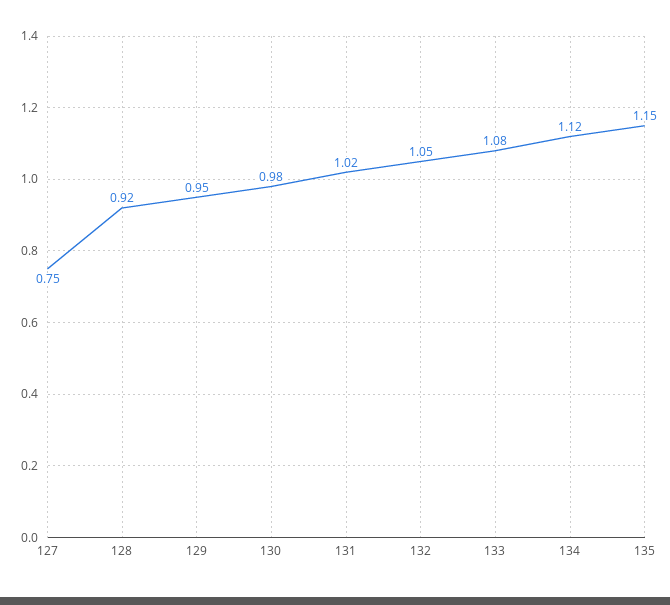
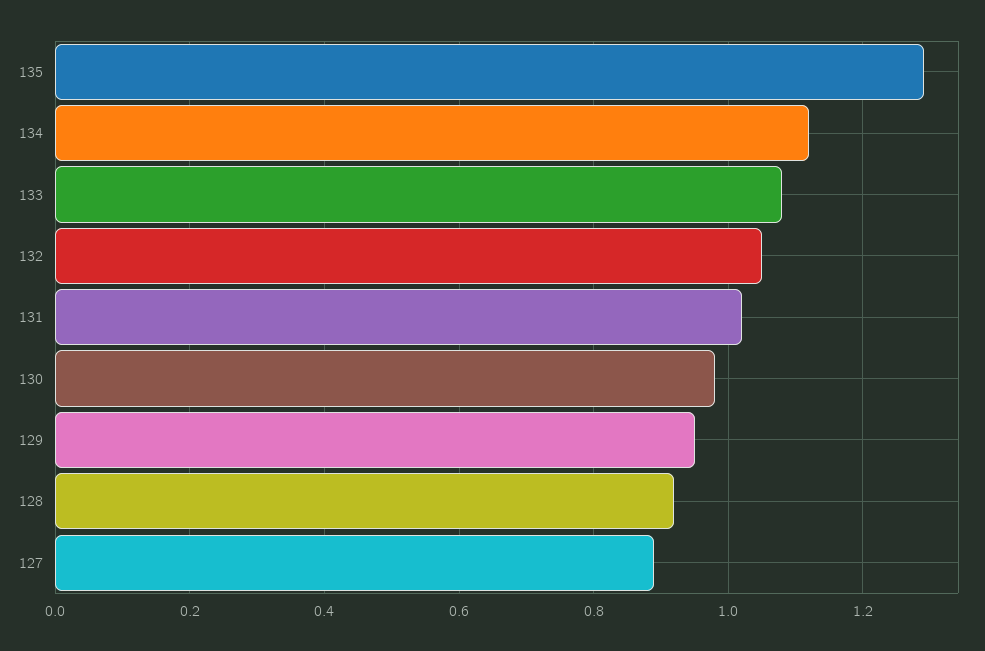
127: 0.75 -> 0.9
135: 1.15 -> 1.3

